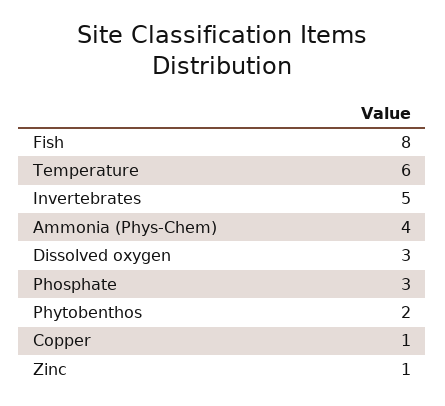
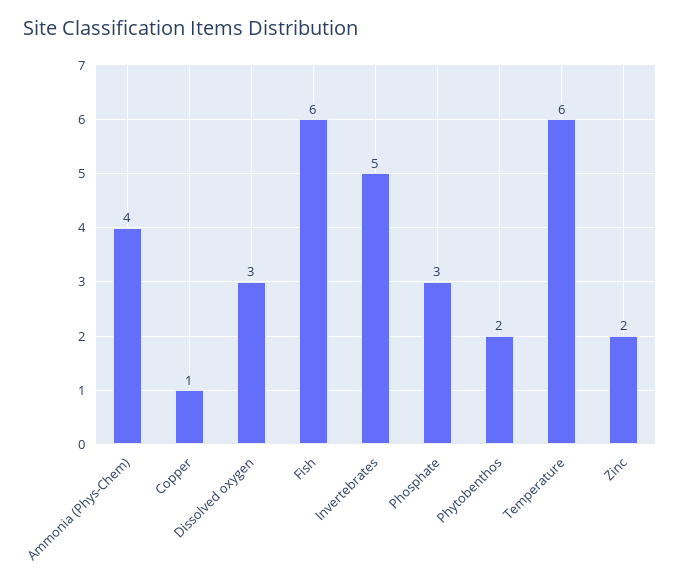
Fish: 8 -> 6
Zinc: 1 -> 2

